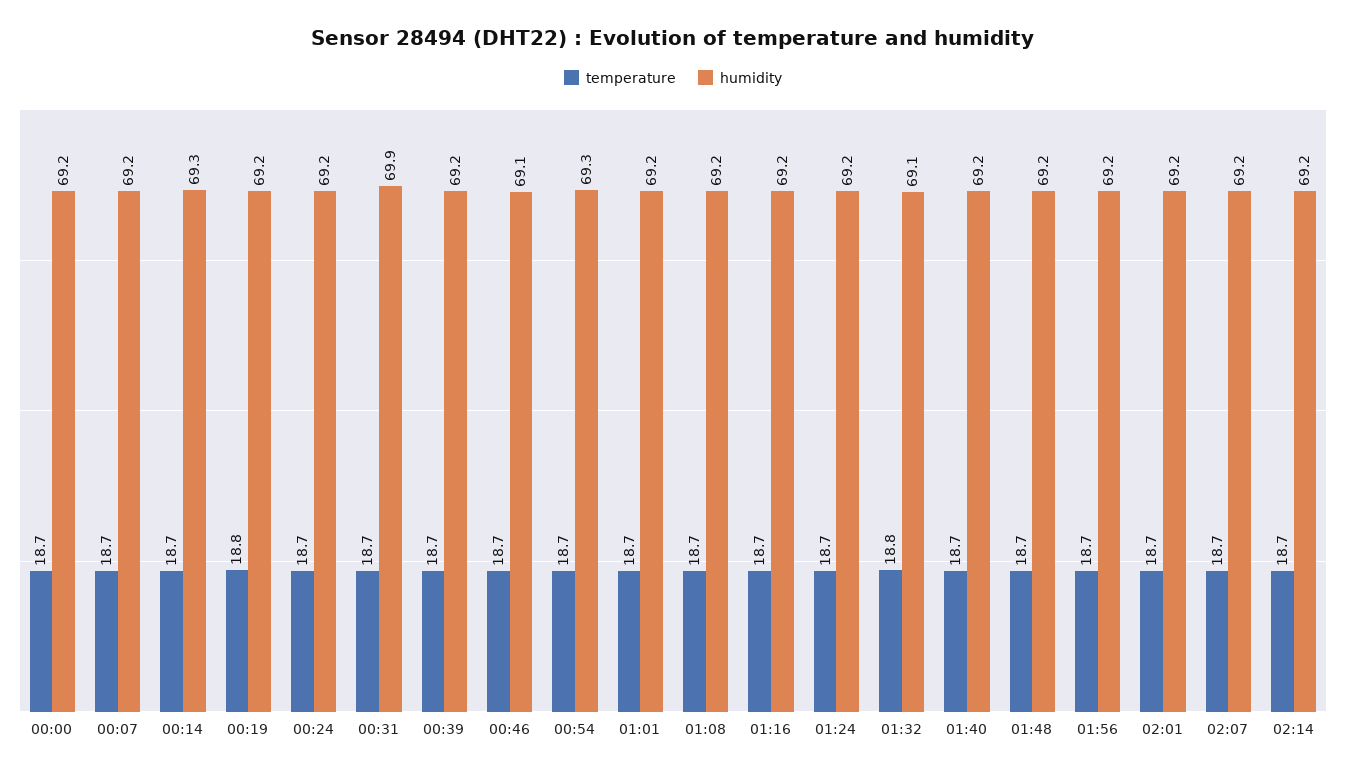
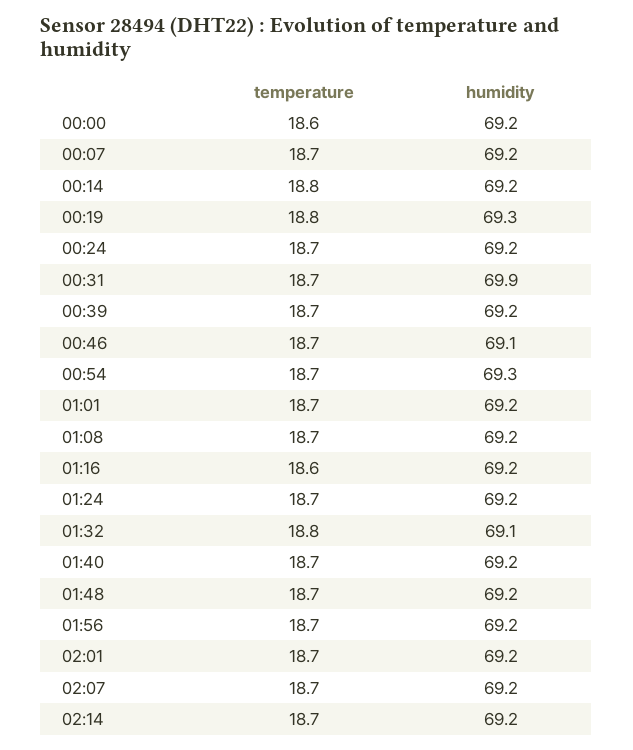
temperature, 00:00: 18.7 -> 18.6
temperature, 00:14: 18.7 -> 18.8
humidity, 00:14: 69.3 -> 69.2
humidity, 00:19: 69.2 -> 69.3
temperature, 01:16: 18.7 -> 18.6

